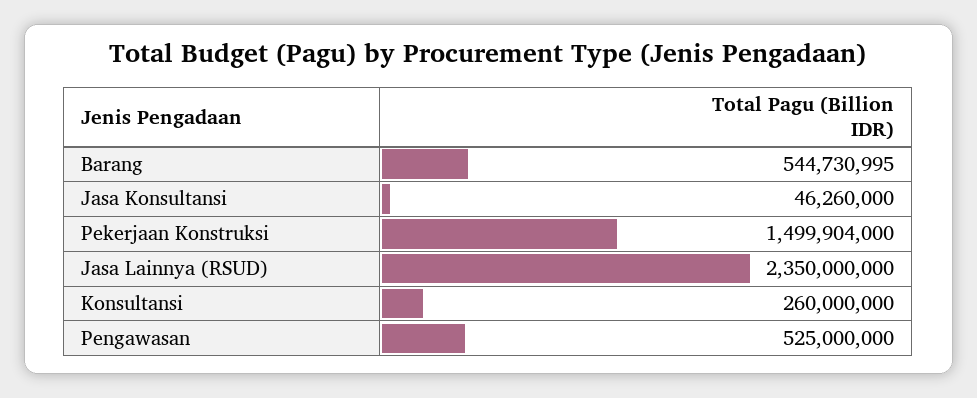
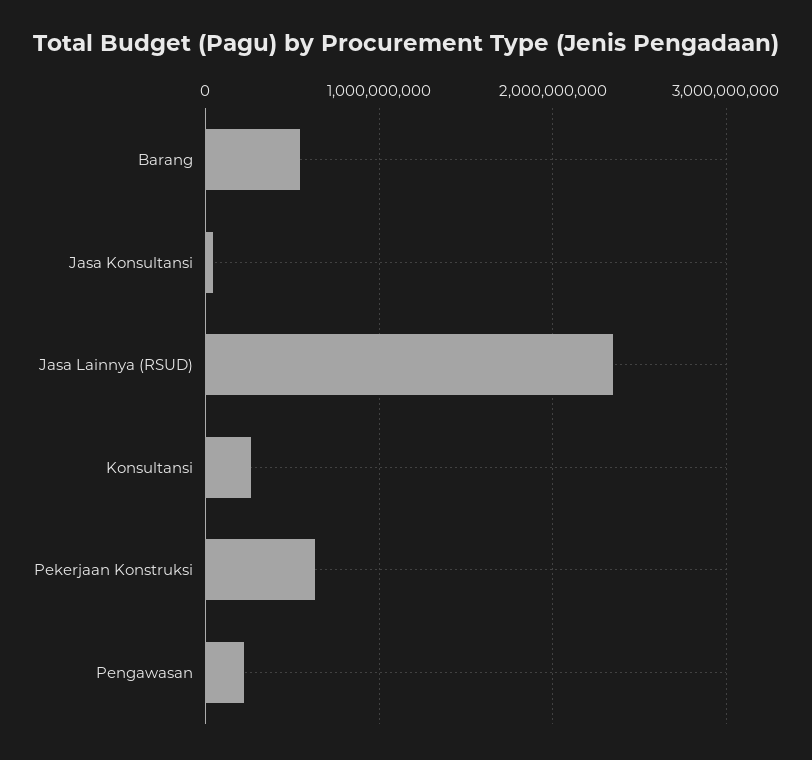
Pekerjaan Konstruksi: 1499904000 -> 600000000
Pengawasan: 525000000 -> 200000000

